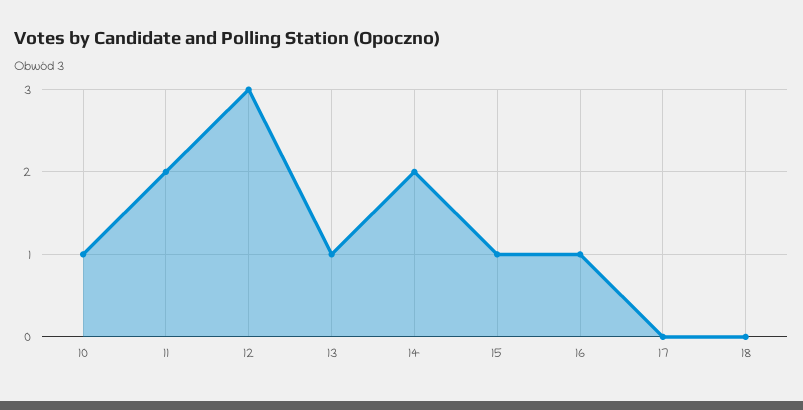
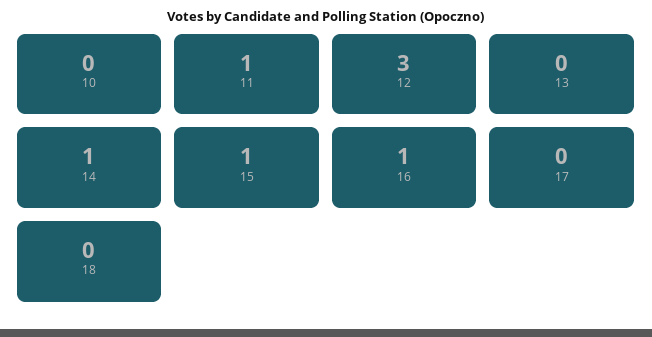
10: 1 -> 0
11: 2 -> 1
13: 1 -> 0
14: 2 -> 1

